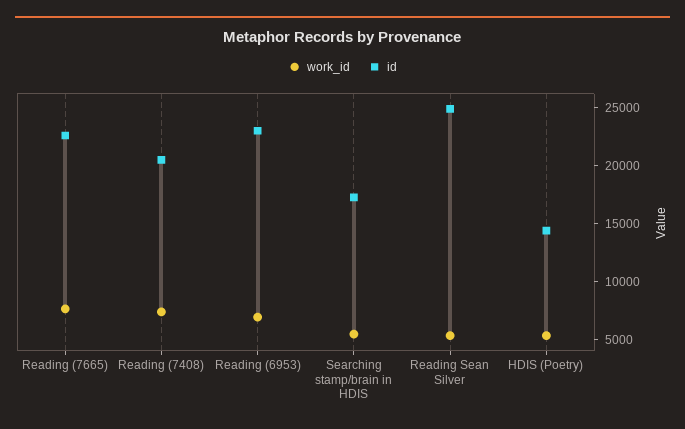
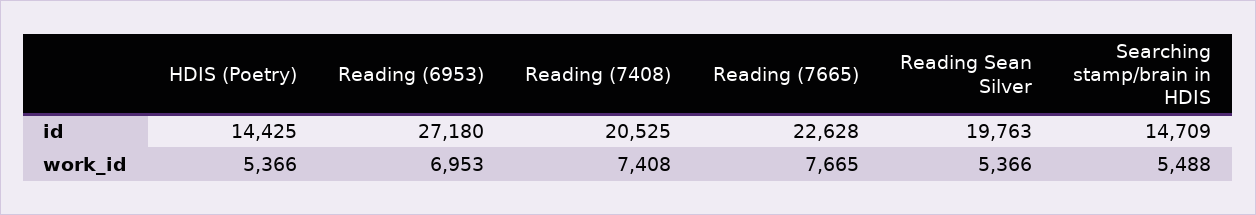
id, Reading (6953): 23000 -> 27180
id, Searching stamp/brain in HDIS: 17000 -> 14709
id, Reading Sean Silver: 25000 -> 19763

